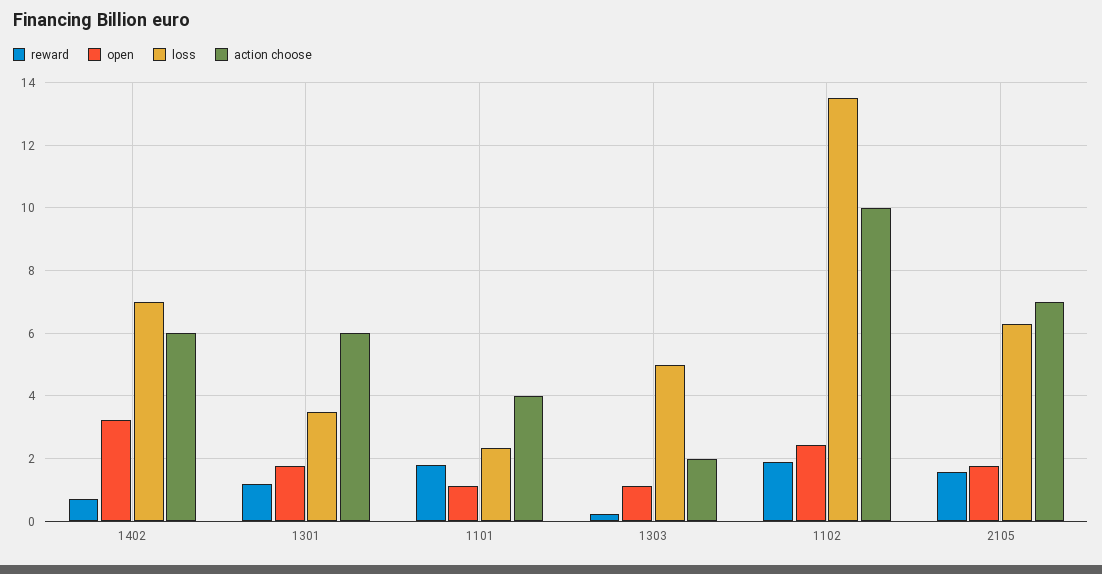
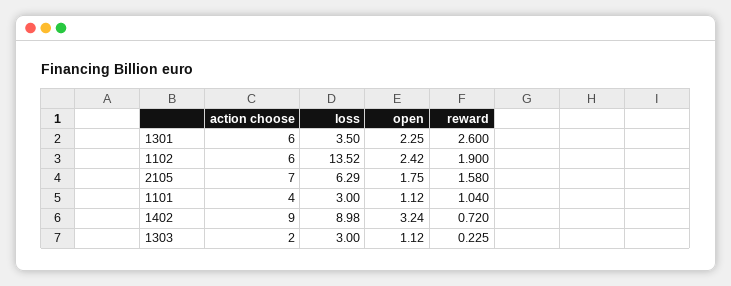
loss, 1402: 7 -> 8.98
action choose, 1402: 6 -> 9
reward, 1301: 1.2 -> 2.6
open, 1301: 1.8 -> 2.25
reward, 1101: 1.8 -> 1.04
loss, 1101: 2.4 -> 3
loss, 1303: 5 -> 3
action choose, 1102: 10 -> 6

